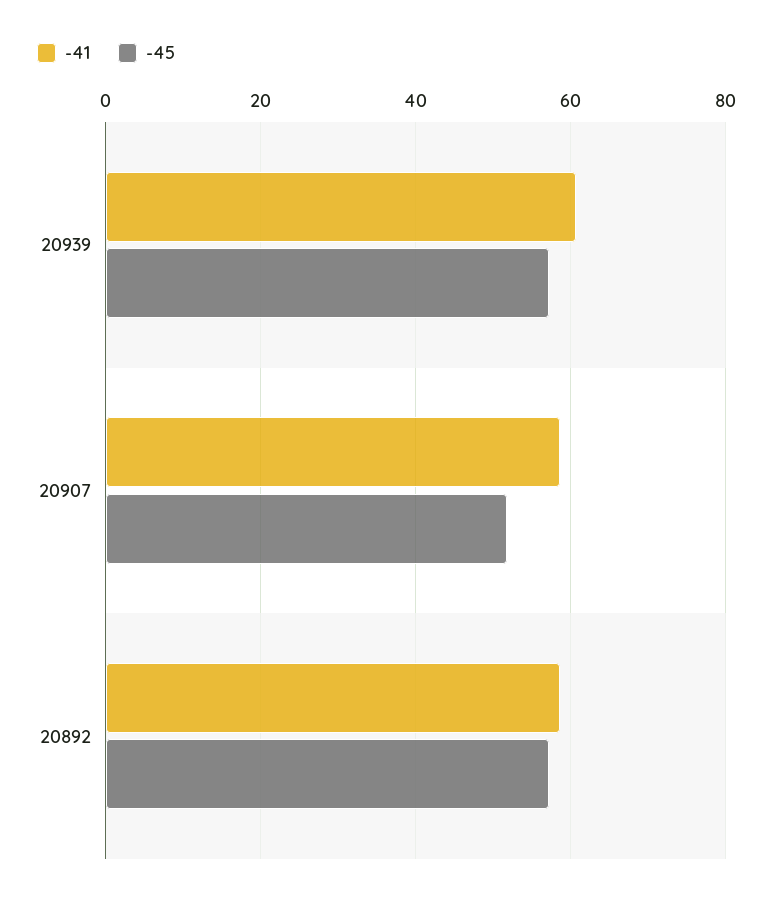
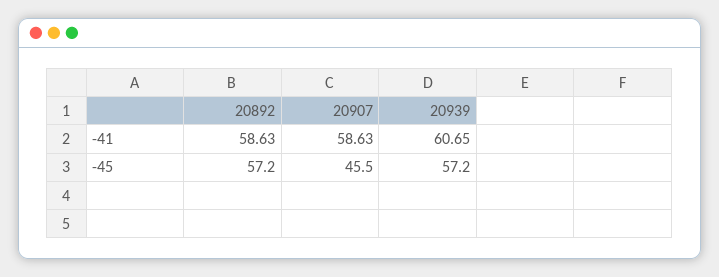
-45, 20907: 52 -> 45.5

